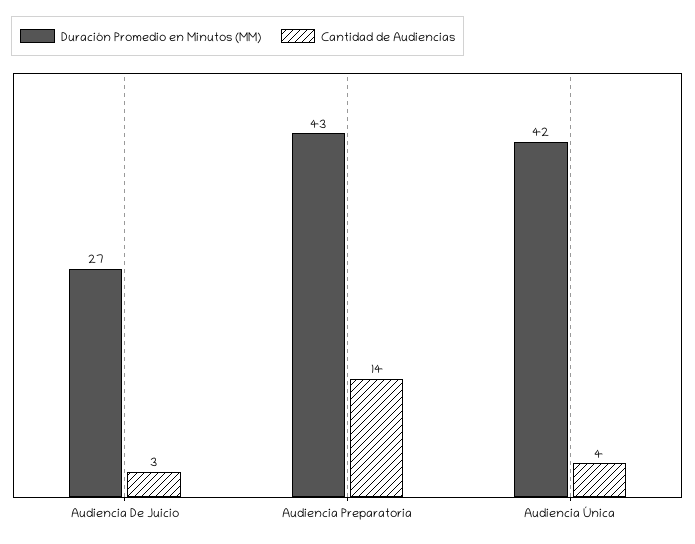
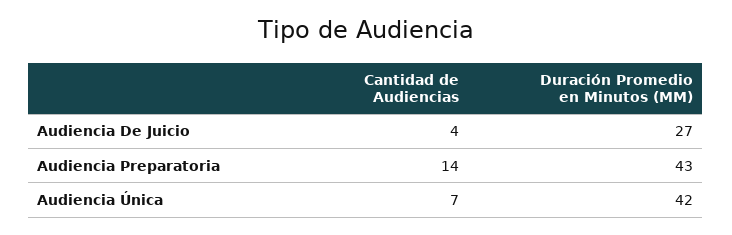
Cantidad de Audiencias, Audiencia De Juicio: 3 -> 4
Cantidad de Audiencias, Audiencia Única: 4 -> 7

